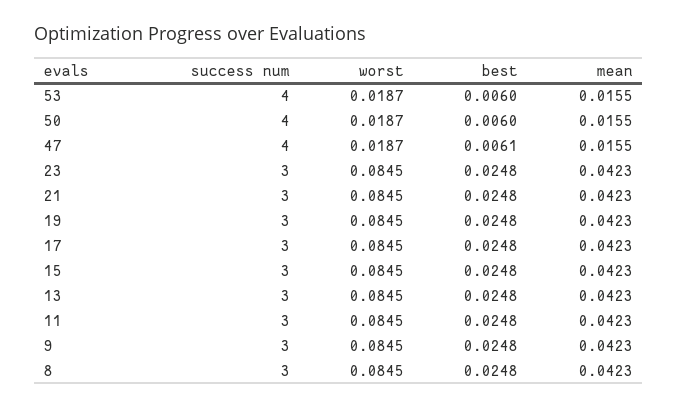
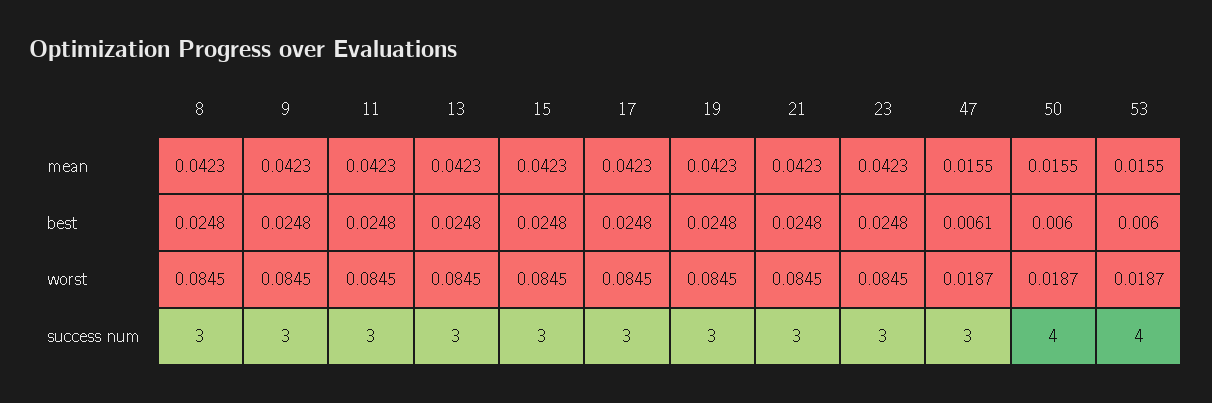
success num, 47: 4 -> 3

